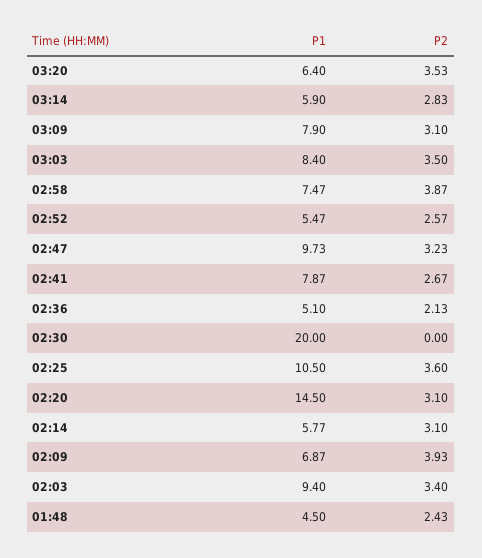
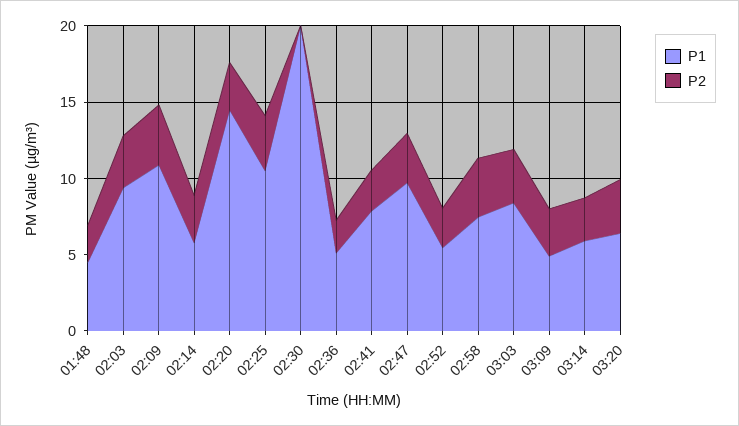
P1, 03:09: 7.9 -> 5
P1, 02:09: 6.87 -> 11

